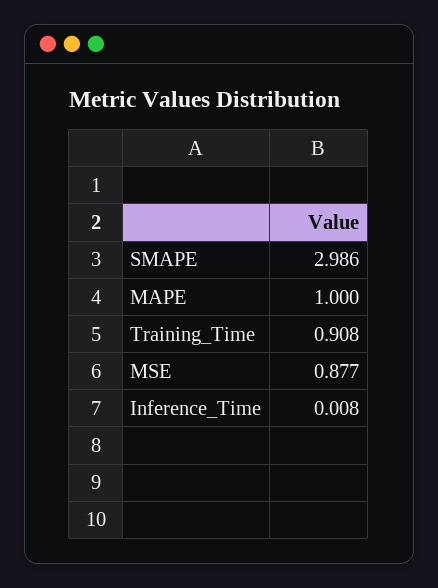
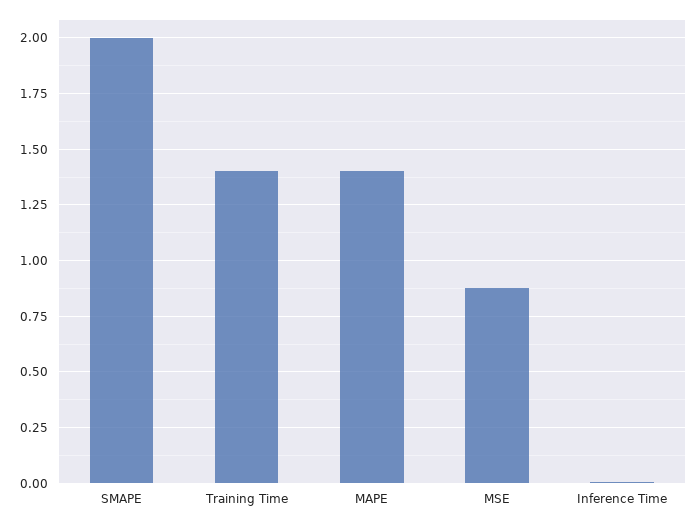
SMAPE: 2.986 -> 2
MAPE: 1 -> 1.4
Training_Time: 0.908 -> 1.4

